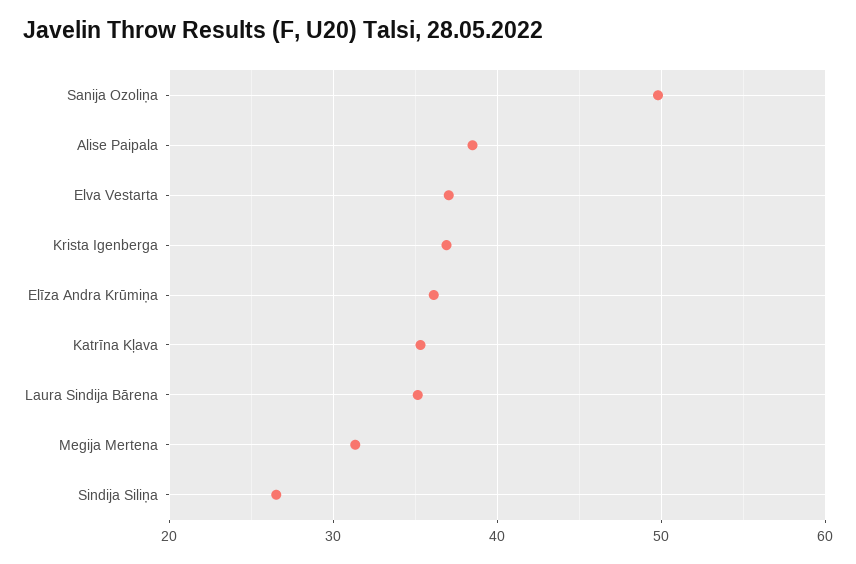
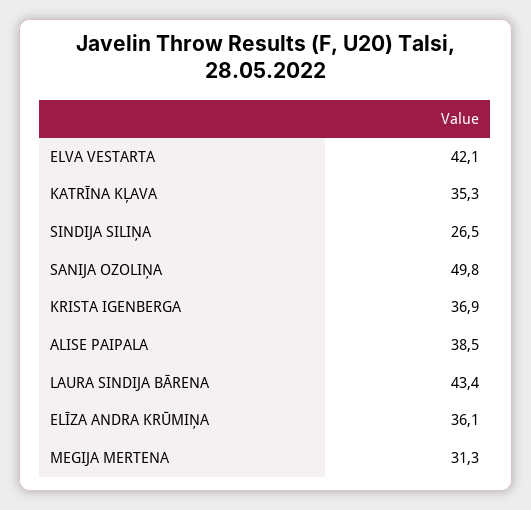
Elva Vestarta: 37 -> 42.1
Laura Sindija Bārena: 35 -> 43.4

